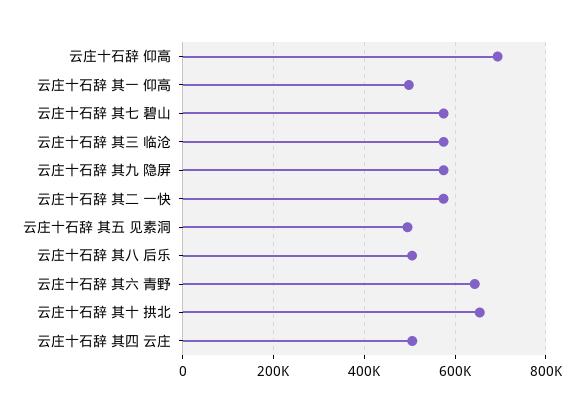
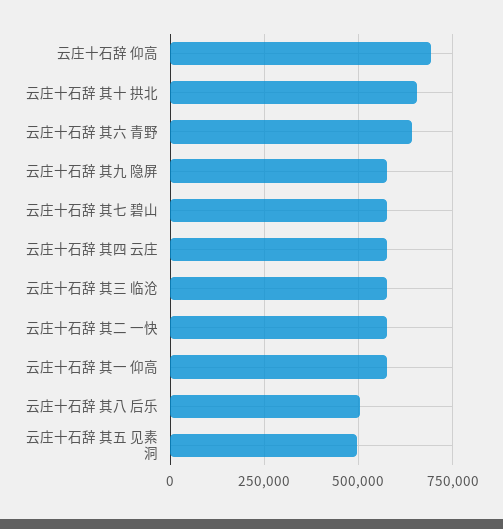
云庄十石辞 其一 仰高: 500000 -> 575000
云庄十石辞 其四 云庄: 500000 -> 575000

